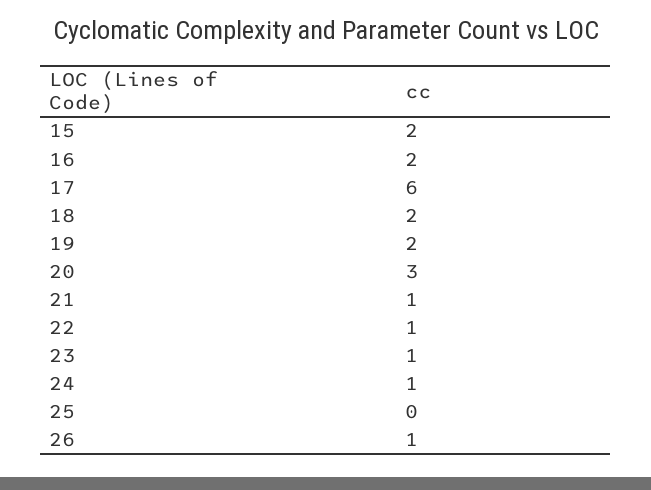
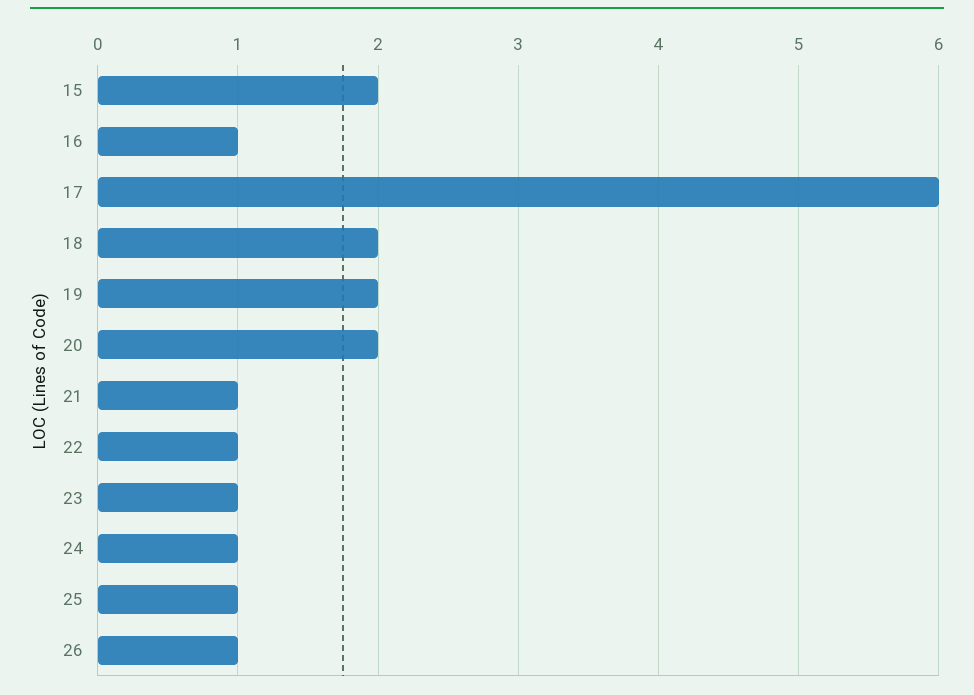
16: 2 -> 1
20: 3 -> 2
25: 0 -> 1

